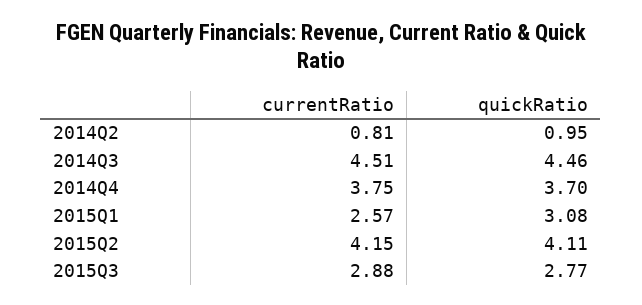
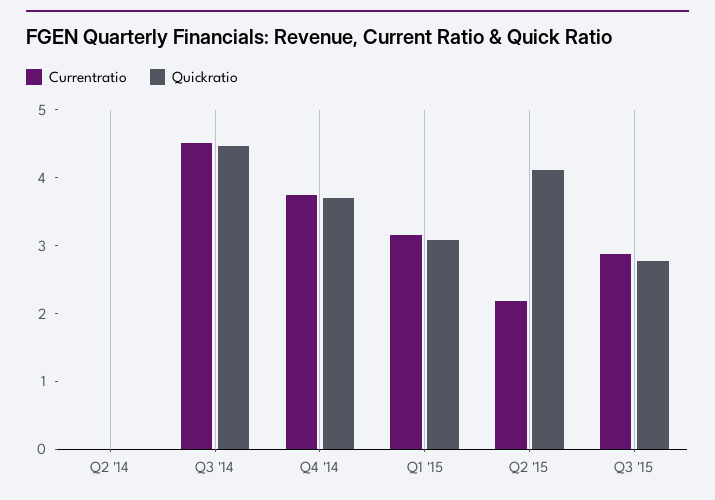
currentRatio, 2014Q2: 0.81 -> 0
quickRatio, 2014Q2: 0.95 -> 0
currentRatio, 2015Q1: 2.57 -> 3.2
currentRatio, 2015Q2: 4.15 -> 2.2

